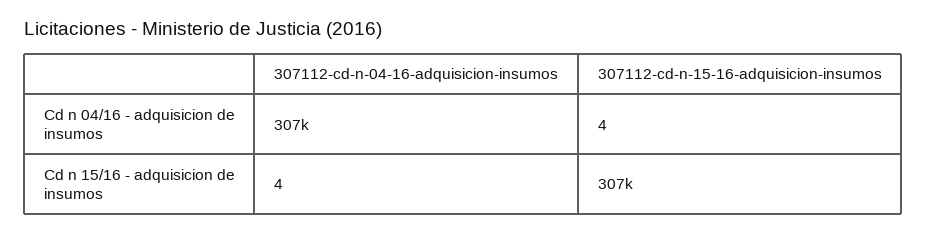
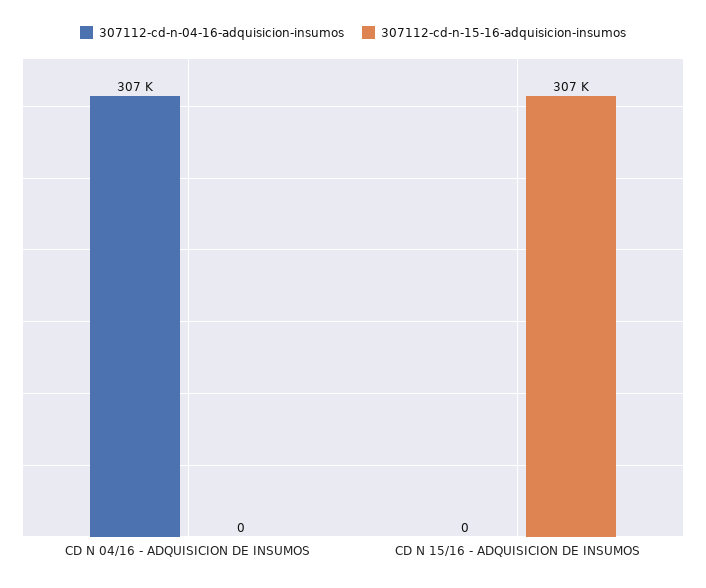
307112-cd-n-15-16-adquisicion-insumos, Cd n 04/16 - adquisicion de insumos: 4 -> 0
307112-cd-n-04-16-adquisicion-insumos, Cd n 15/16 - adquisicion de insumos: 4 -> 0

